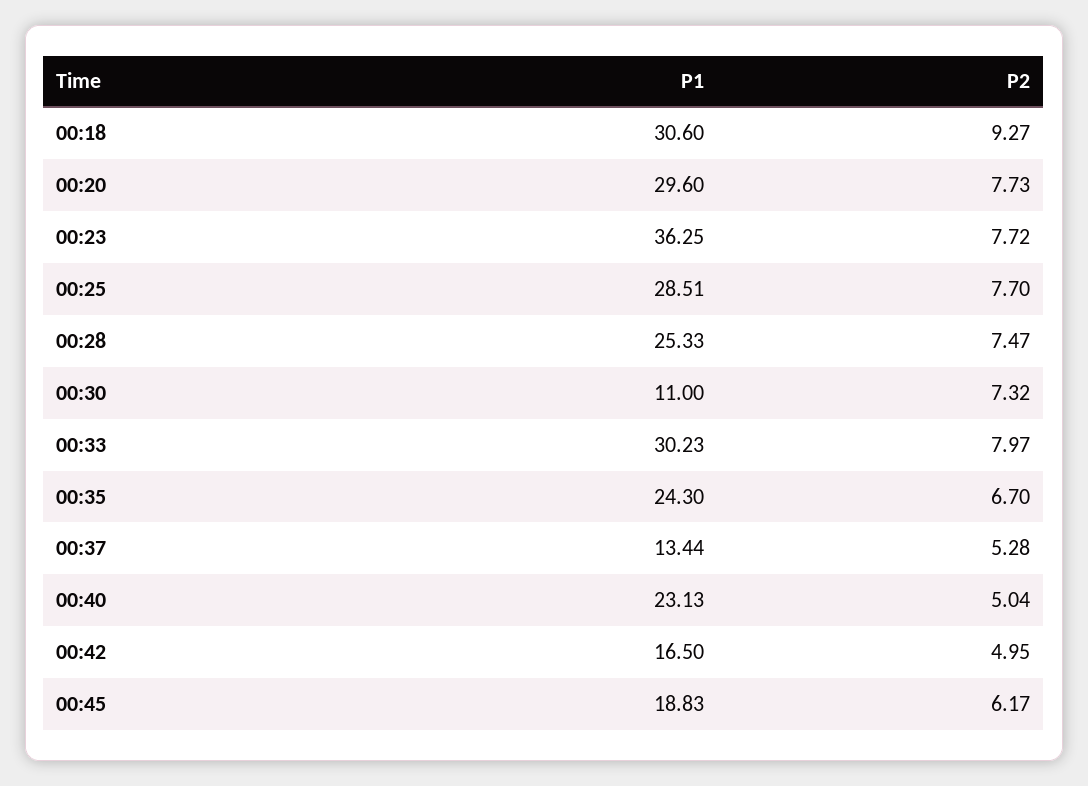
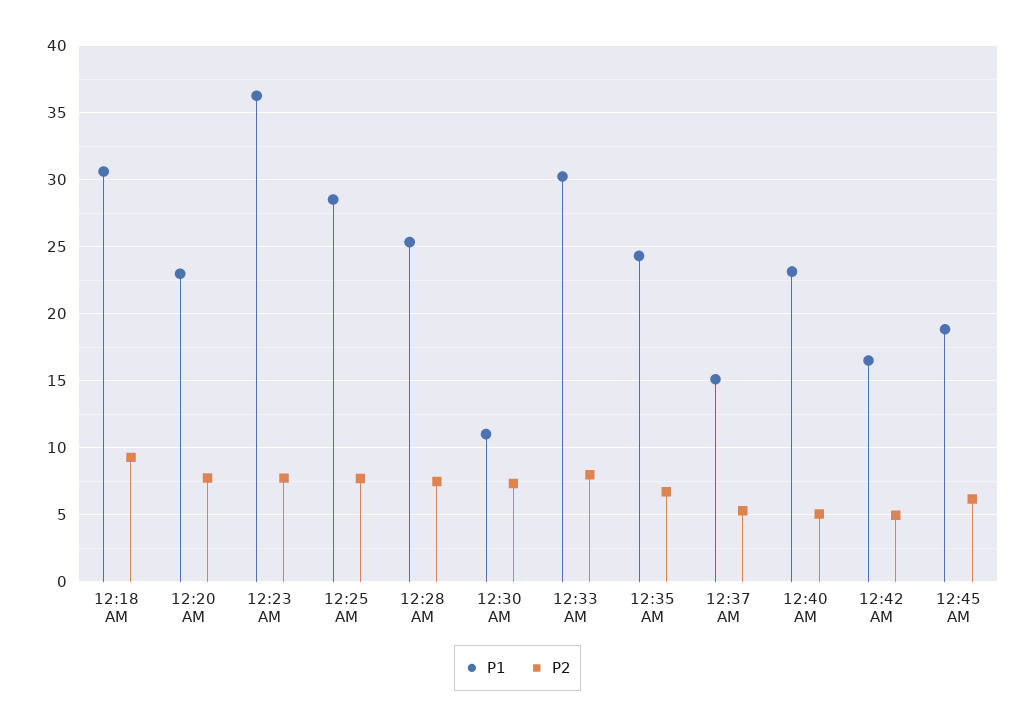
P1, 00:20: 29.6 -> 23
P1, 00:37: 13.44 -> 15

